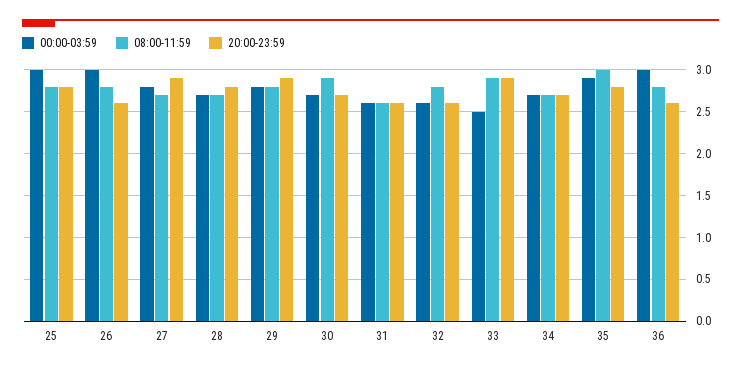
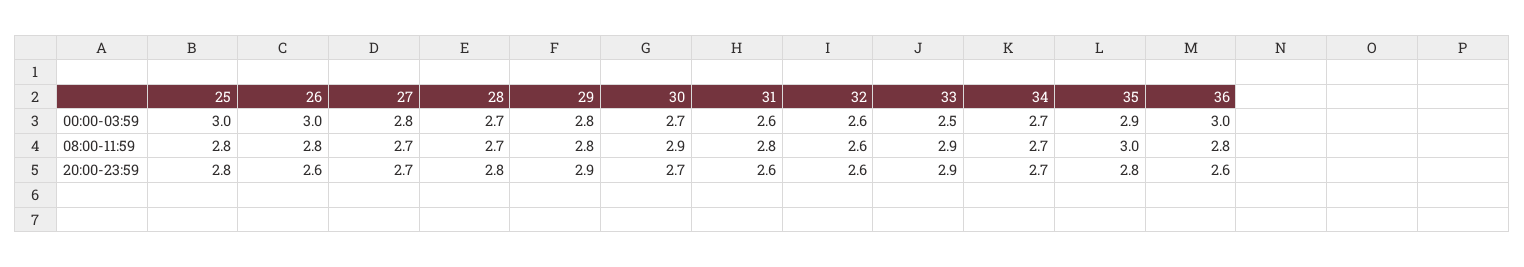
20:00-23:59, 27: 2.9 -> 2.7
08:00-11:59, 31: 2.6 -> 2.8
08:00-11:59, 32: 2.8 -> 2.6

